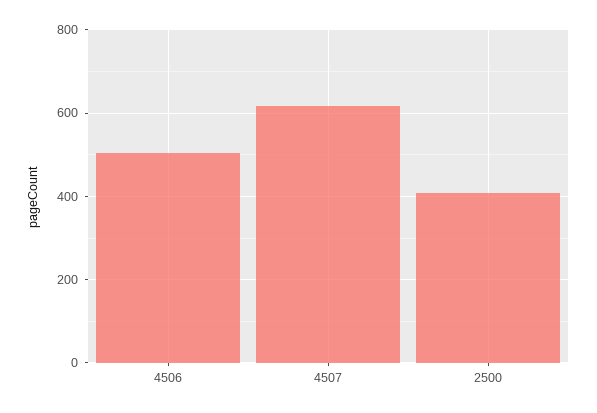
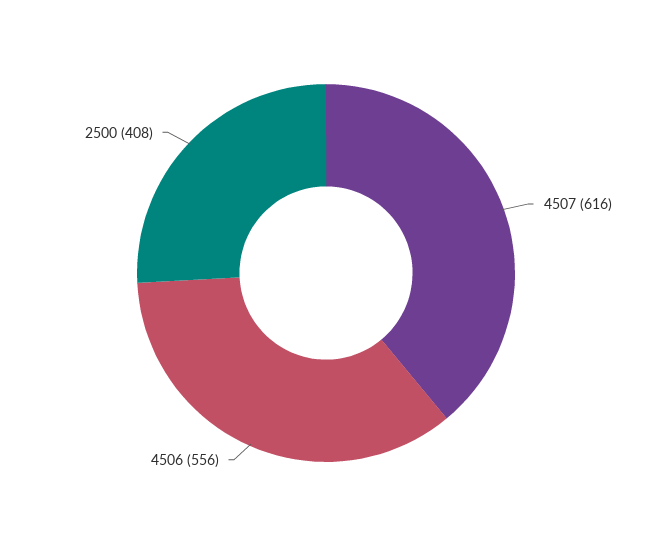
4506: 500 -> 556

